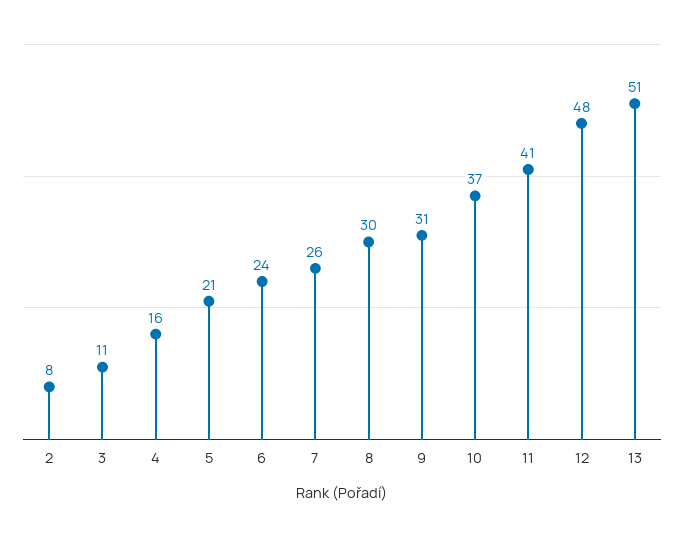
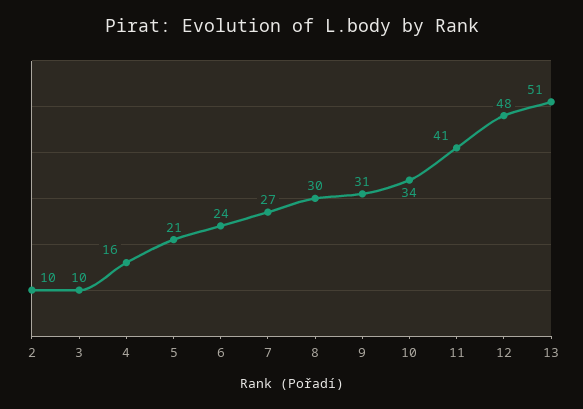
2: 8 -> 10
3: 11 -> 10
7: 26 -> 27
10: 37 -> 34

